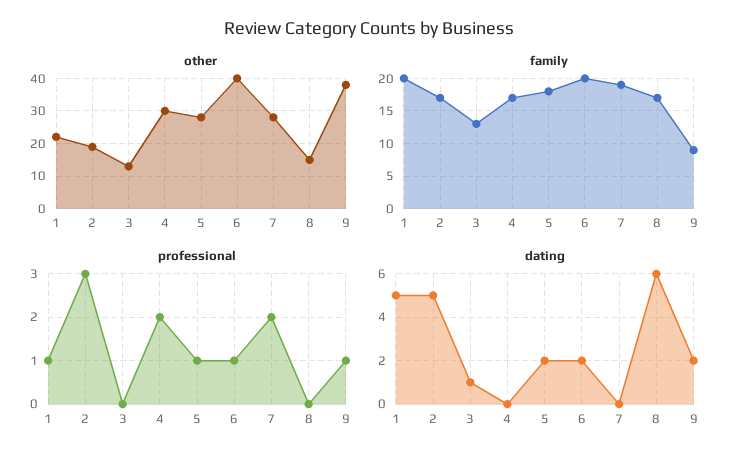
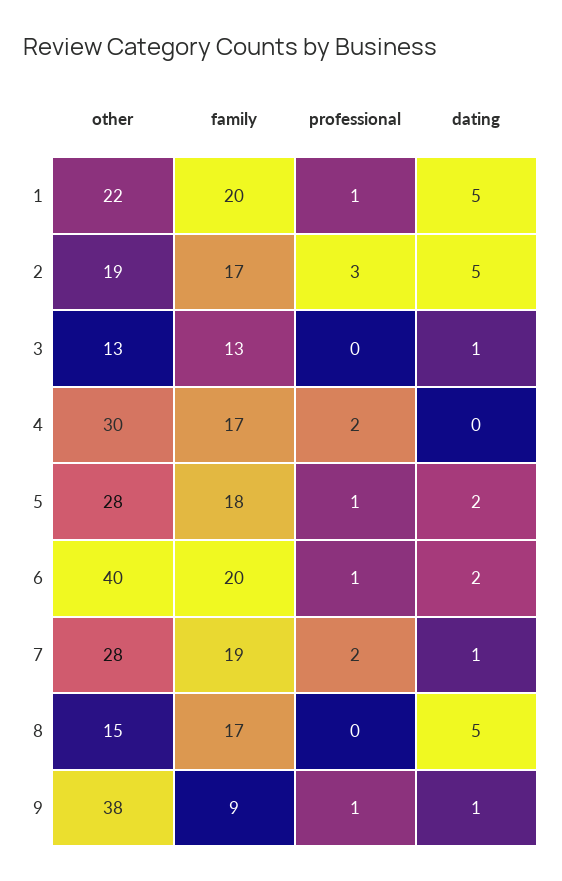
dating, 7: 0 -> 1
dating, 8: 6 -> 5
dating, 9: 2 -> 1

